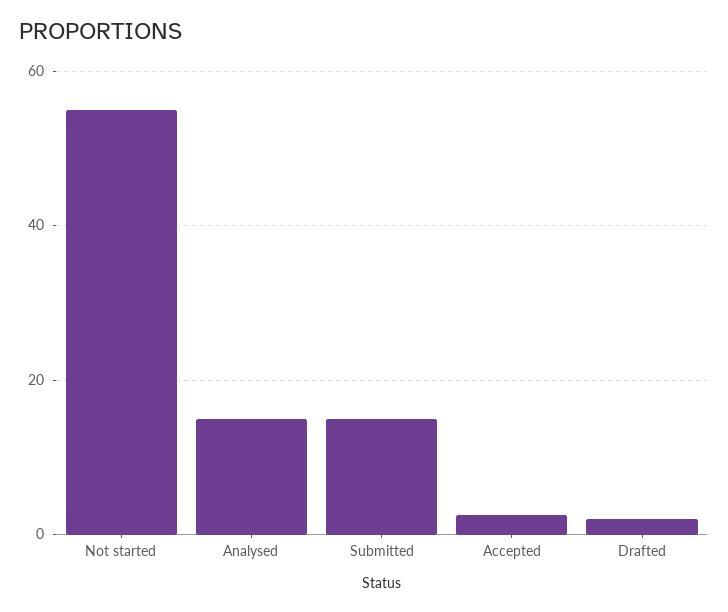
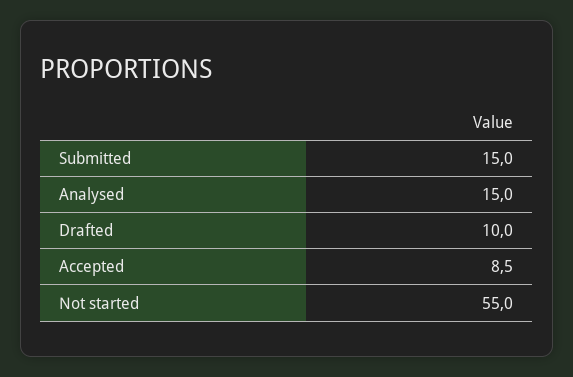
Accepted: 2 -> 8.5
Drafted: 2 -> 10

